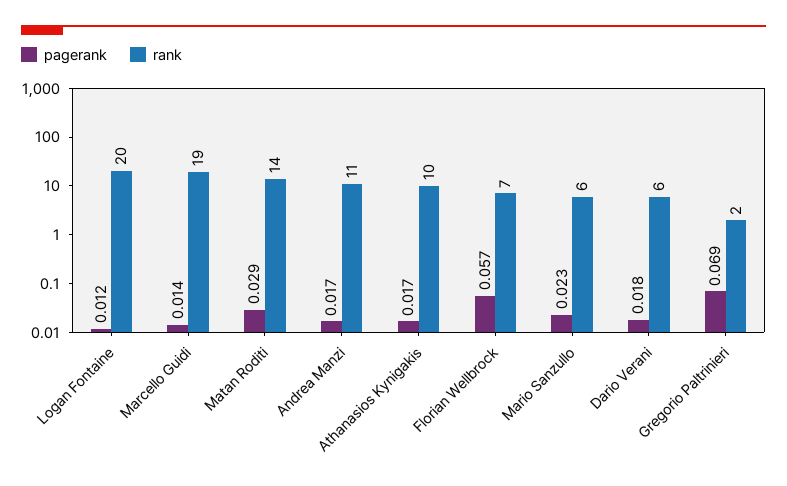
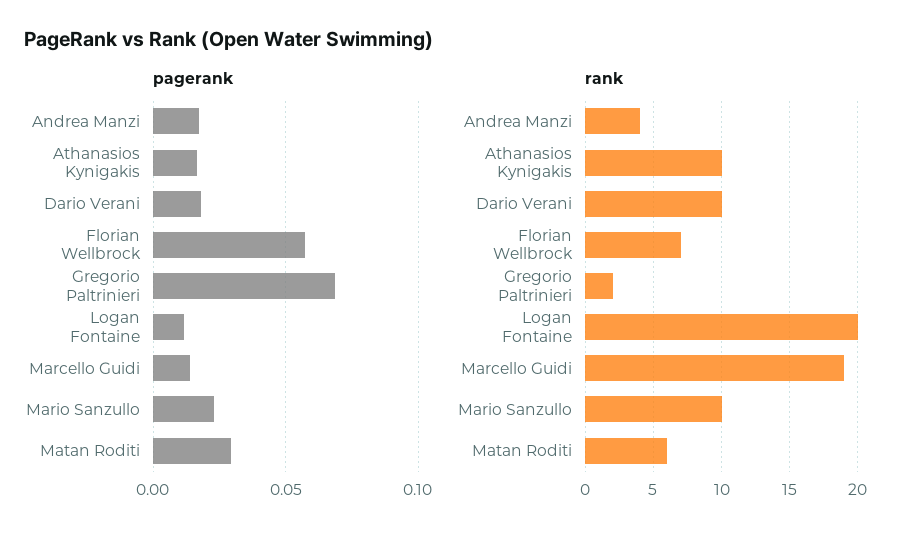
rank, Matan Roditi: 14 -> 6
rank, Andrea Manzi: 11 -> 4
rank, Mario Sanzullo: 6 -> 10
rank, Dario Verani: 6 -> 10

